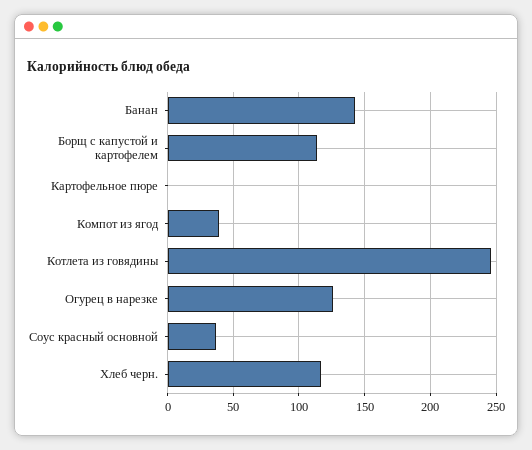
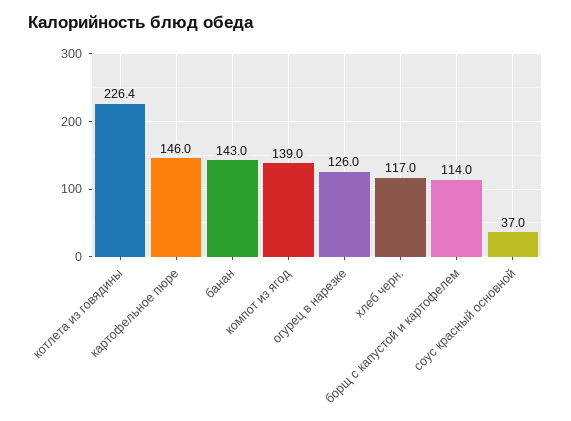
Картофельное пюре: 0 -> 146
Компот из ягод: 40 -> 139
Котлета из говядины: 245 -> 226.4

